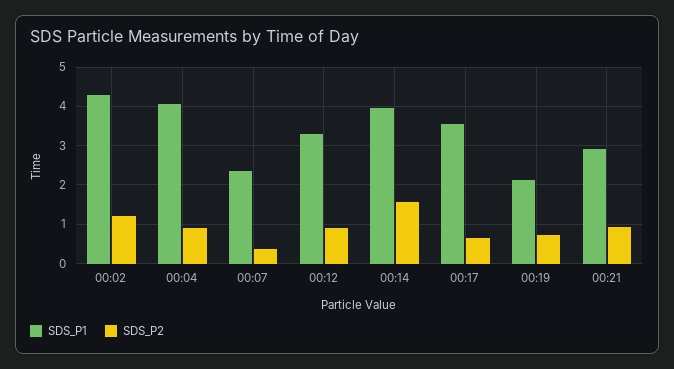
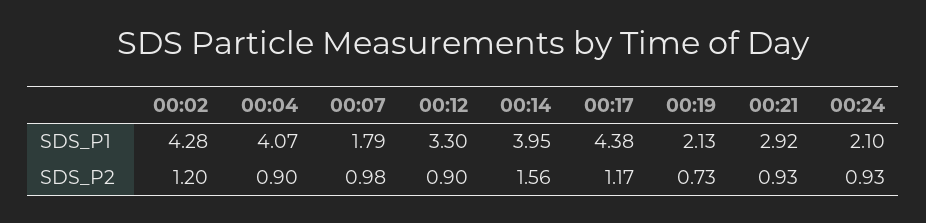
SDS_P1, 00:07: 2.4 -> 1.79
SDS_P2, 00:07: 0.4 -> 0.98
SDS_P1, 00:17: 3.6 -> 4.38
SDS_P2, 00:17: 0.6 -> 1.17
SDS_P1, 00:24: none -> 2.1
SDS_P2, 00:24: none -> 0.93

